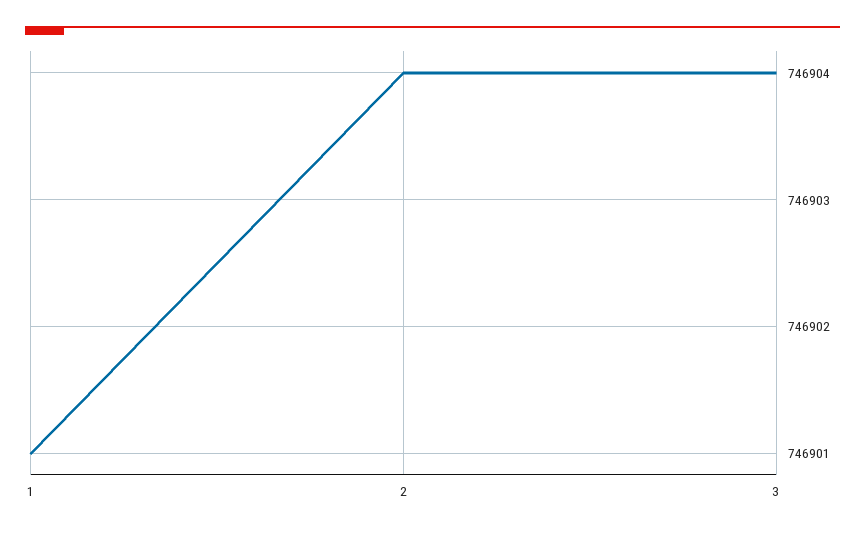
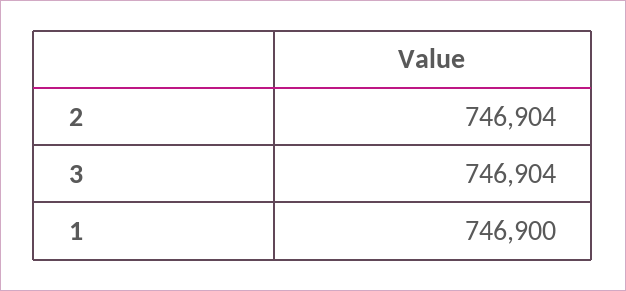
1: 746901 -> 746900

